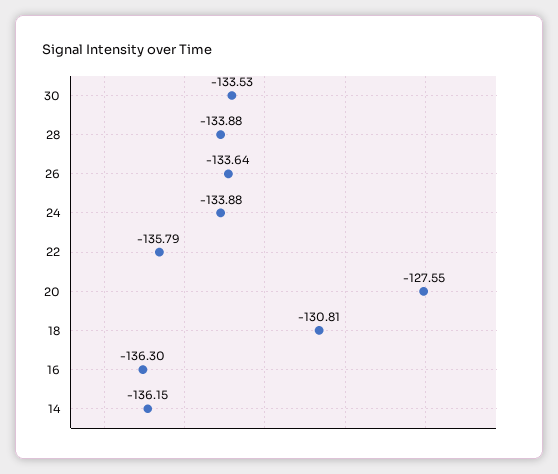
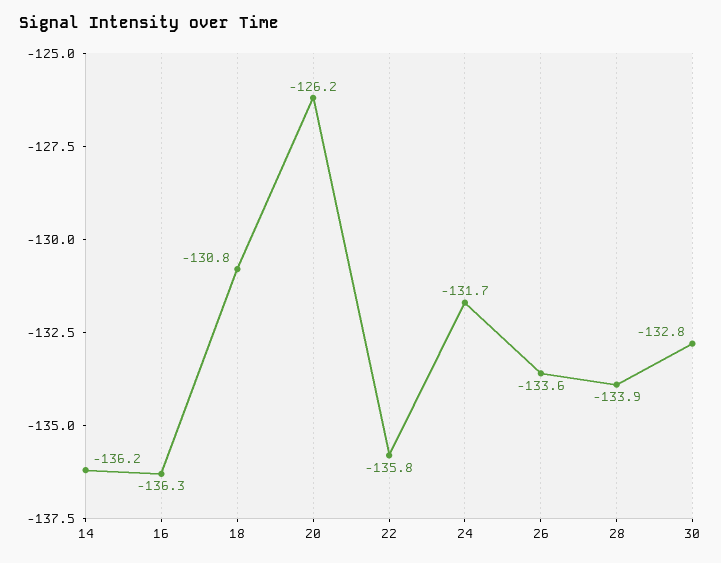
30: -133.53 -> -132.8
24: -133.88 -> -131.7
20: -127.55 -> -126.2

